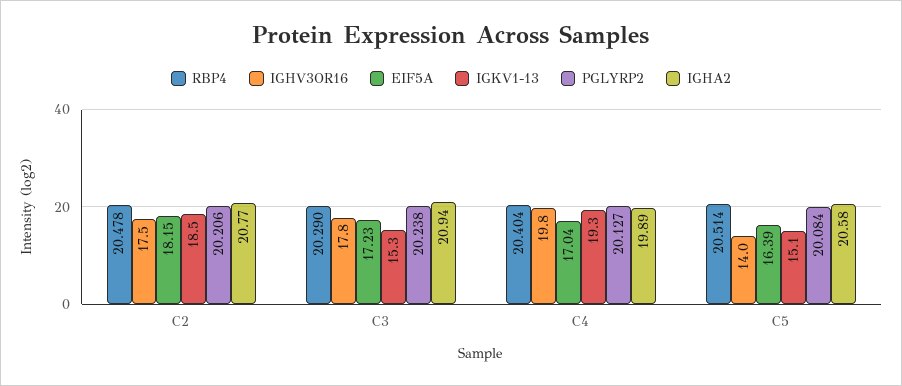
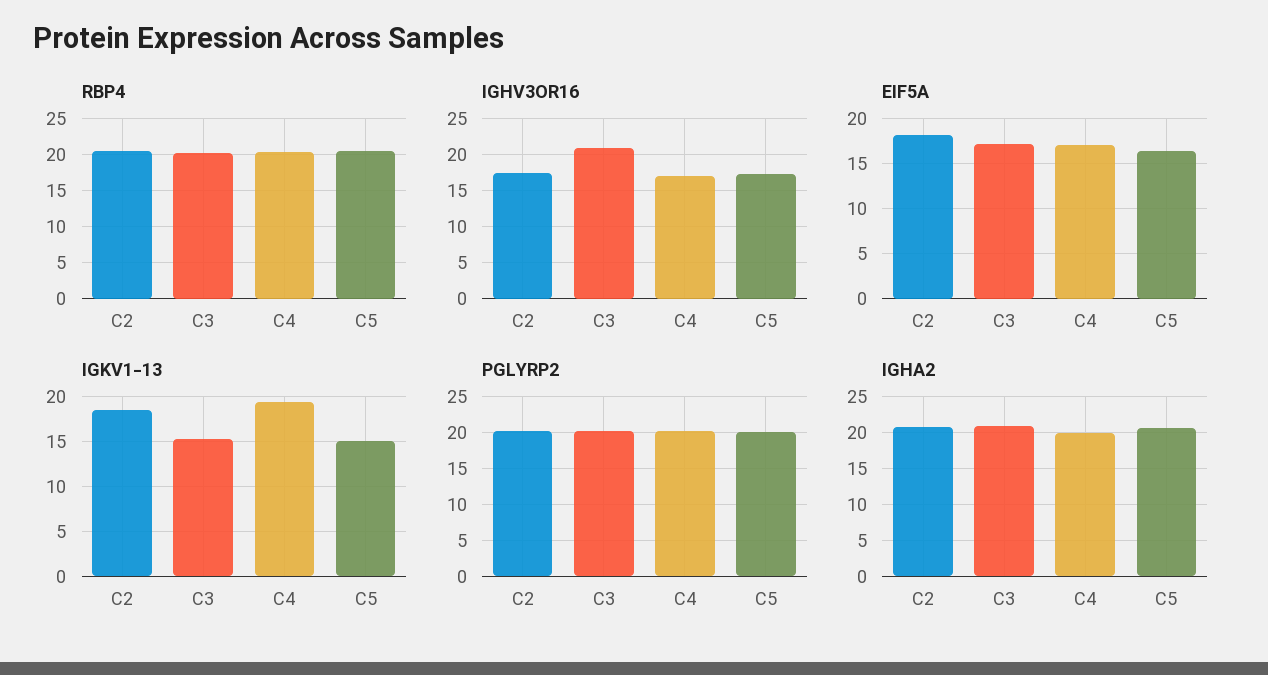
IGHV3OR16, C3: 17.8 -> 21
IGHV3OR16, C4: 19.8 -> 17
IGHV3OR16, C5: 14 -> 17

